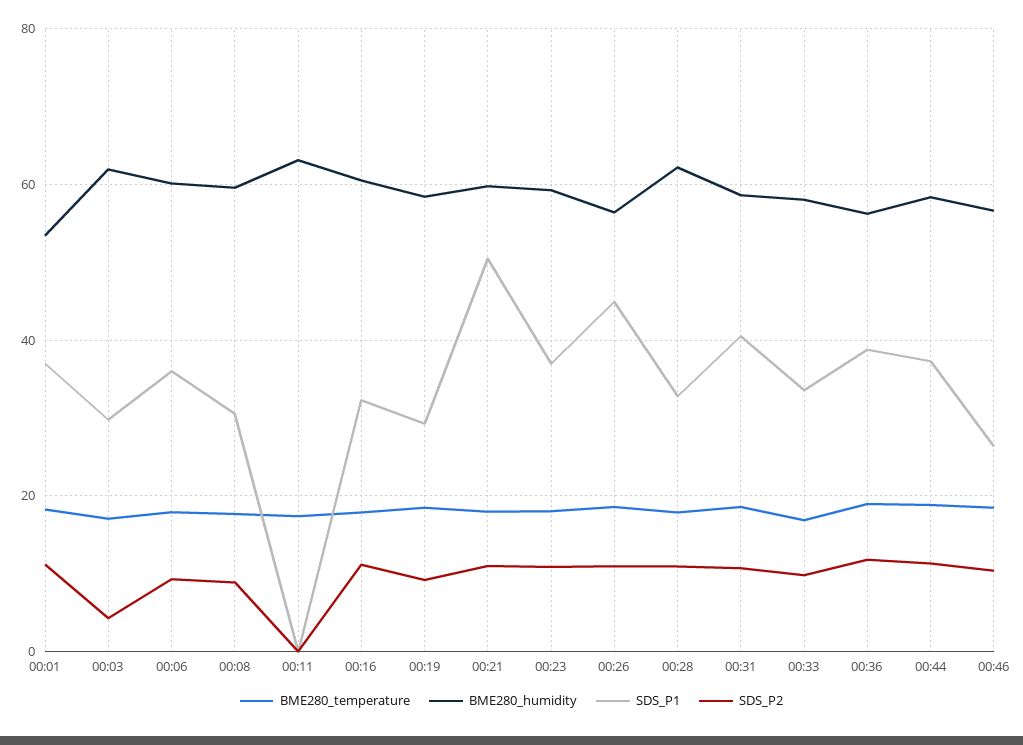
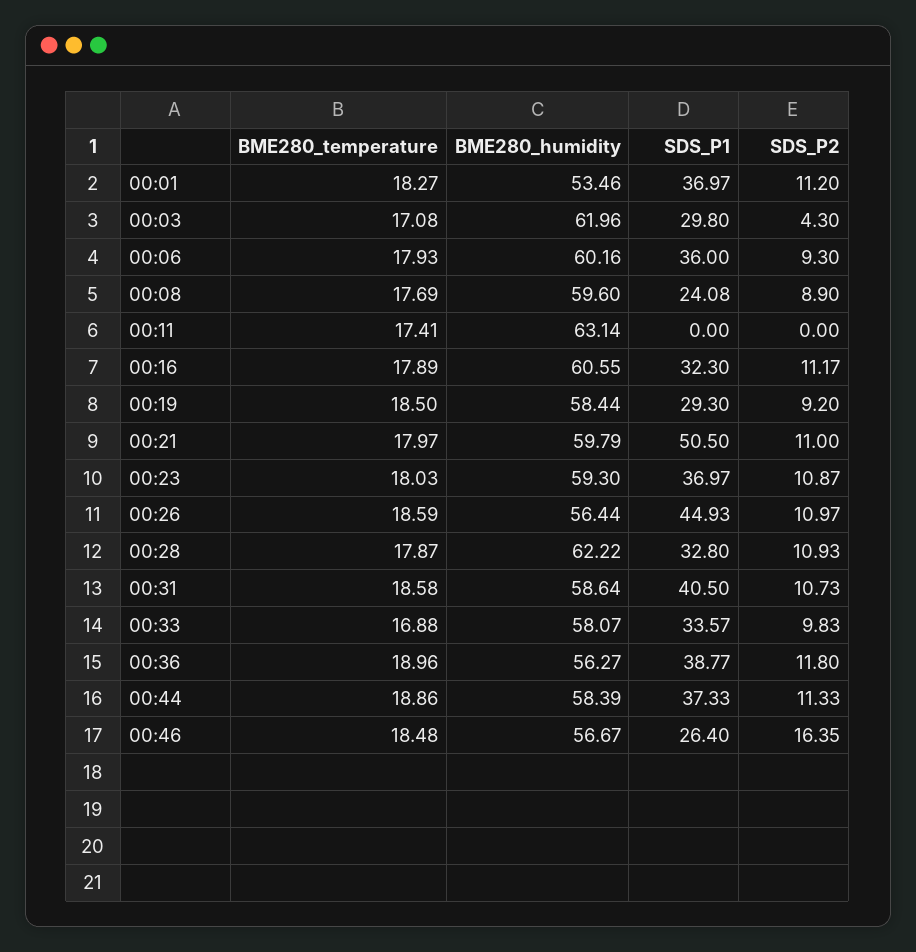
SDS_P1, 00:08: 30 -> 24.08
SDS_P2, 00:46: 10 -> 16.35

